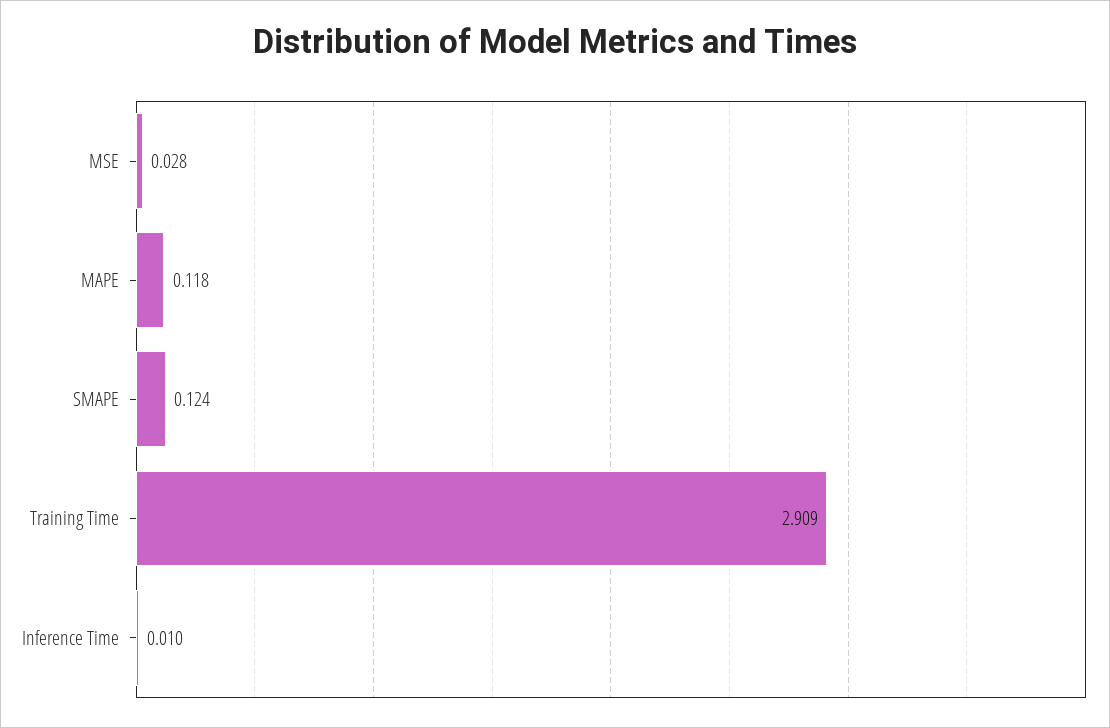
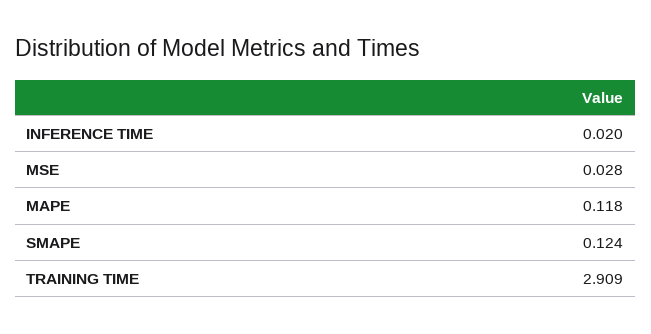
Inference Time: 0.01 -> 0.02

